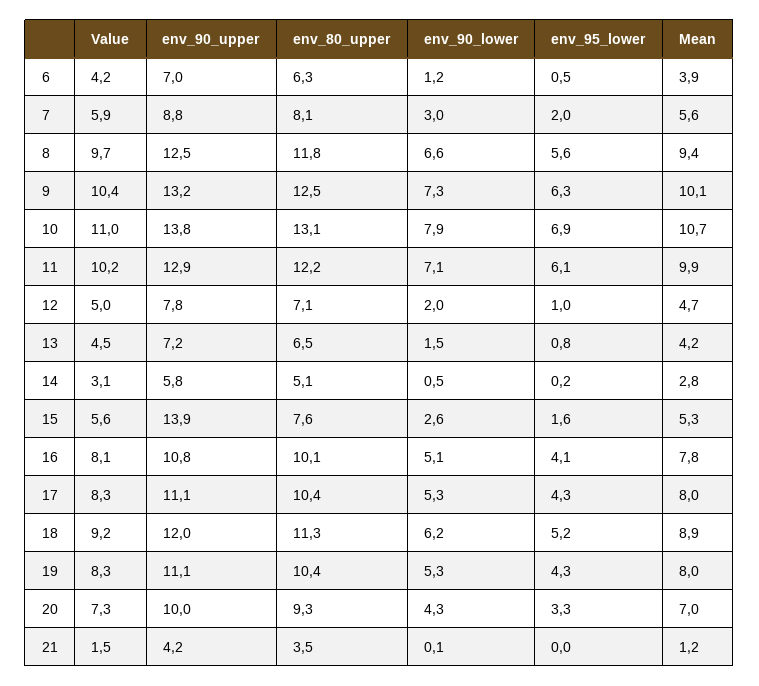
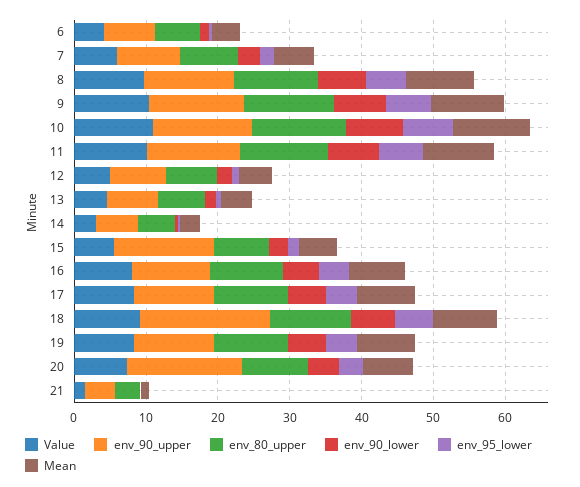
env_90_upper, 18: 12 -> 18
env_90_upper, 20: 10 -> 16

